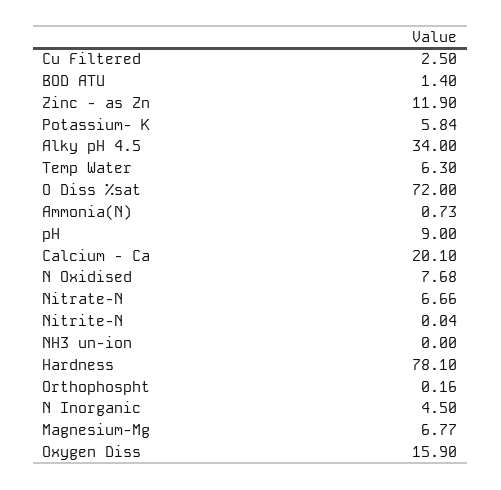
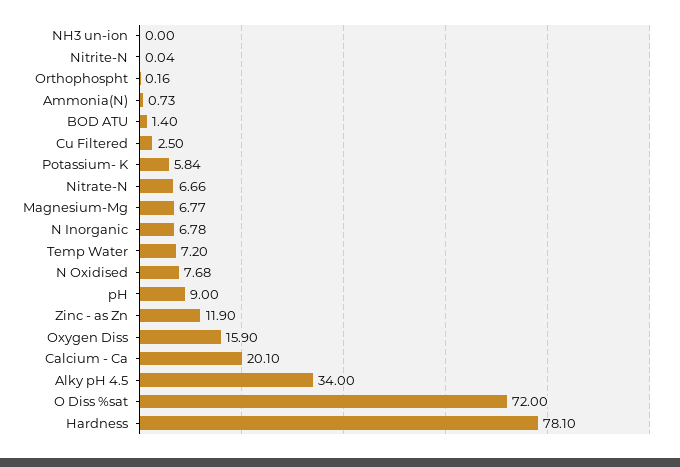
Temp Water: 6.3 -> 7.2
N Inorganic: 4.5 -> 6.78

